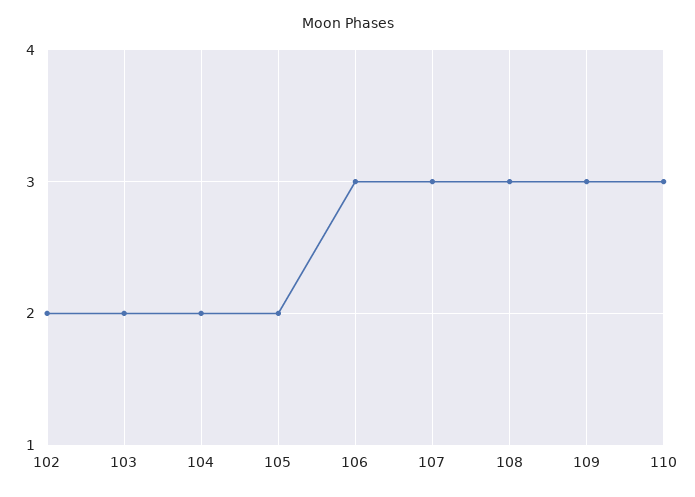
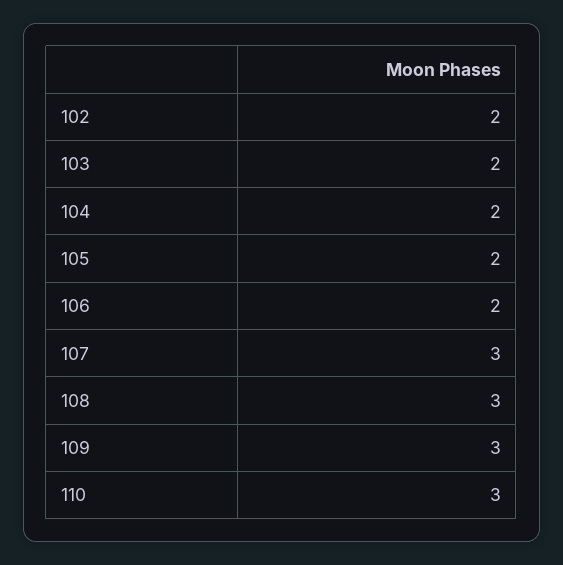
106: 3 -> 2

